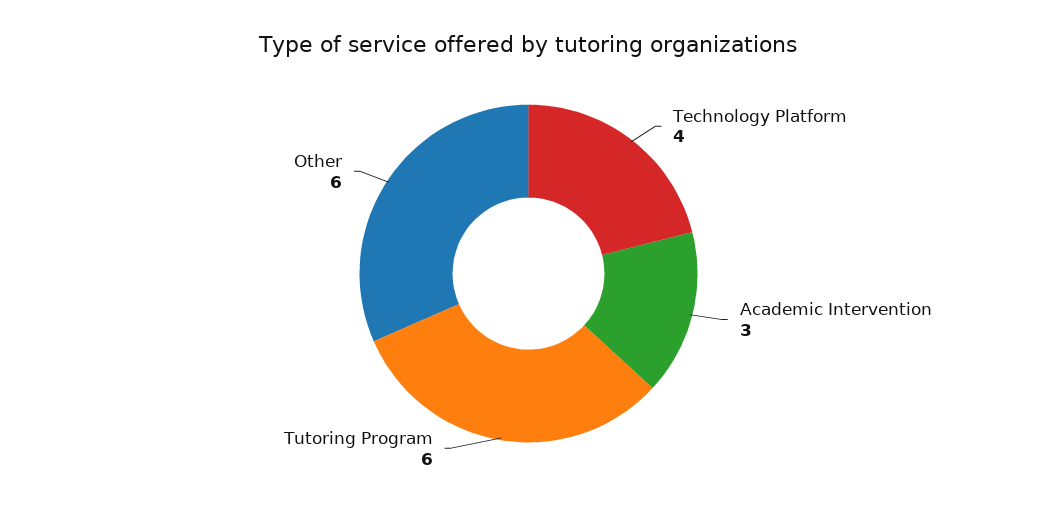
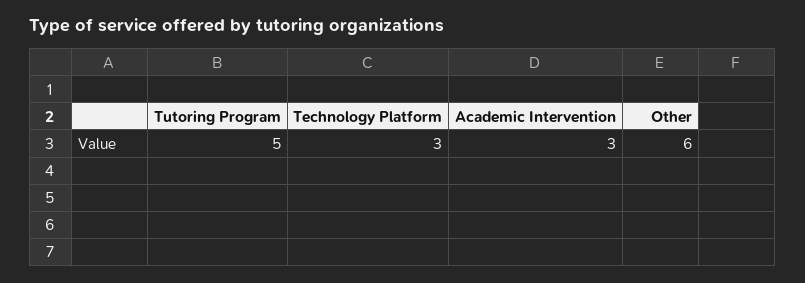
Technology Platform: 4 -> 3
Tutoring Program: 6 -> 5

